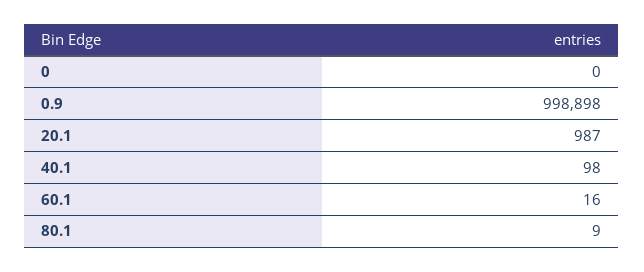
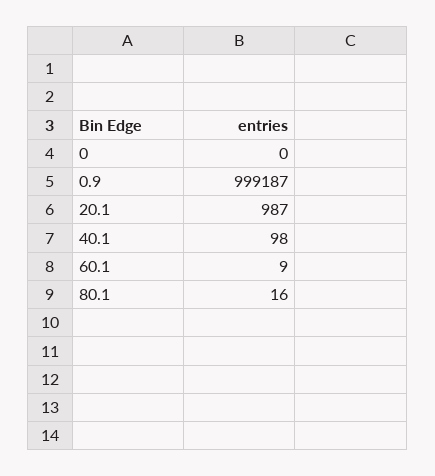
0.9: 998898 -> 999187
60.1: 16 -> 9
80.1: 9 -> 16

